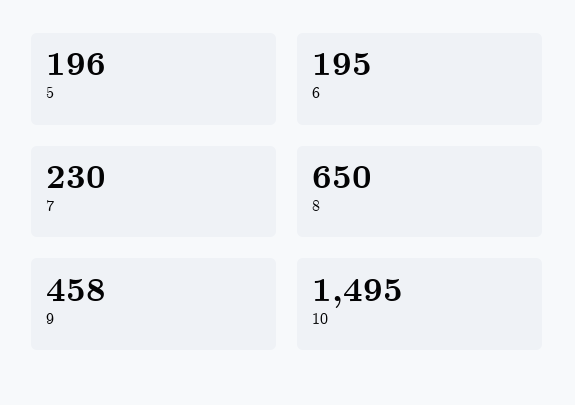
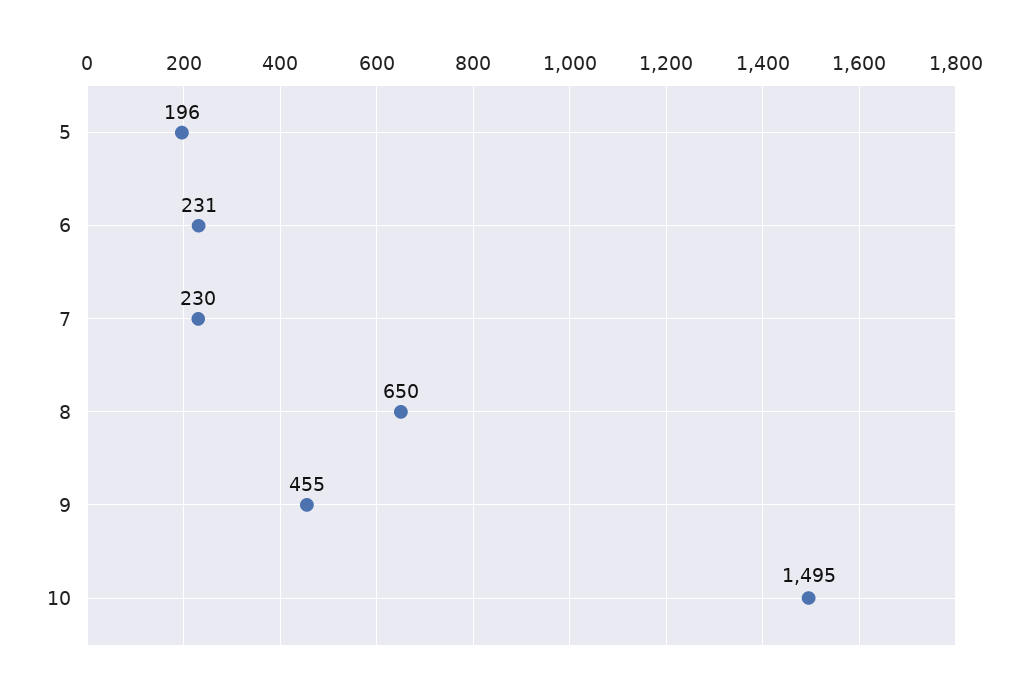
6: 195 -> 231
9: 458 -> 455

